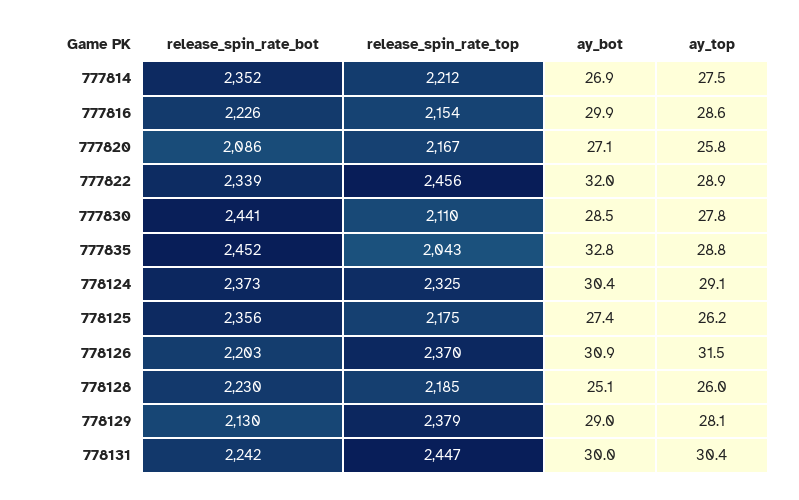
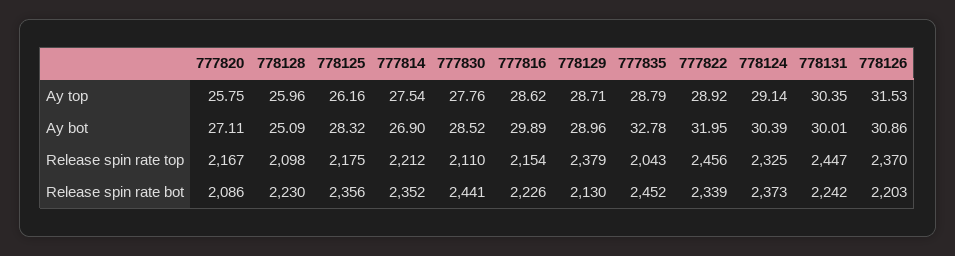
ay_bot, 778125: 27.4 -> 28.32
release_spin_rate_top, 778128: 2185 -> 2098
ay_top, 778129: 28.1 -> 28.71

